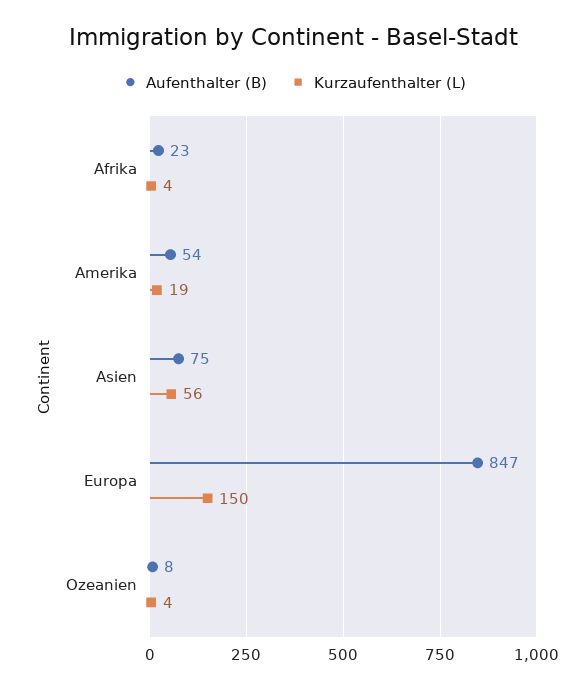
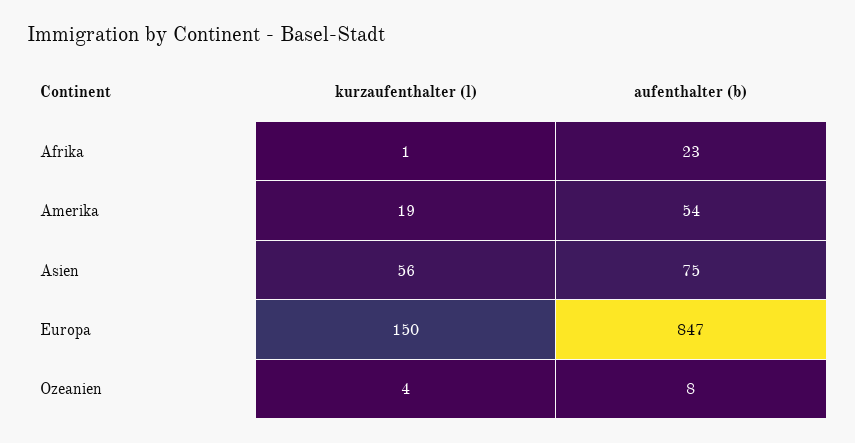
Kurzaufenthalter (L), Afrika: 4 -> 1

